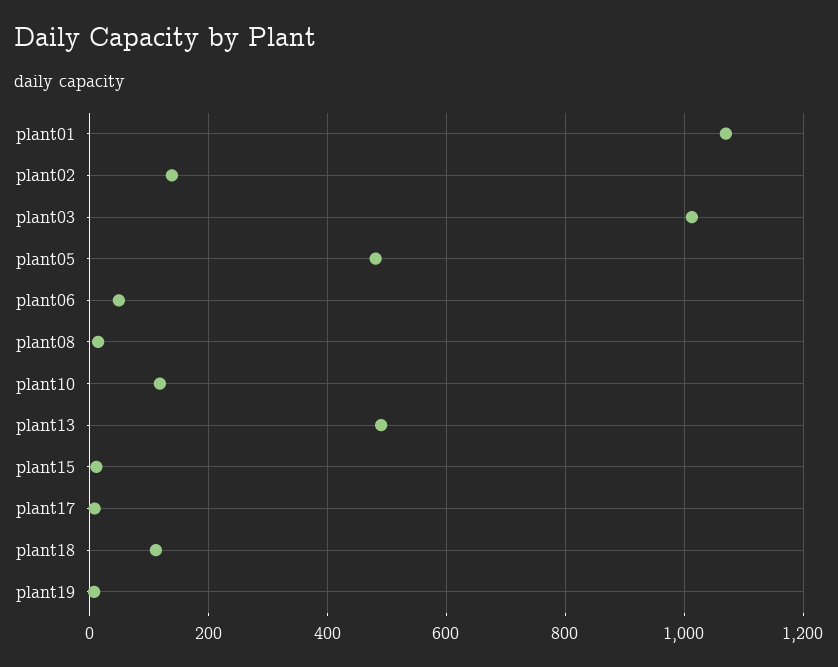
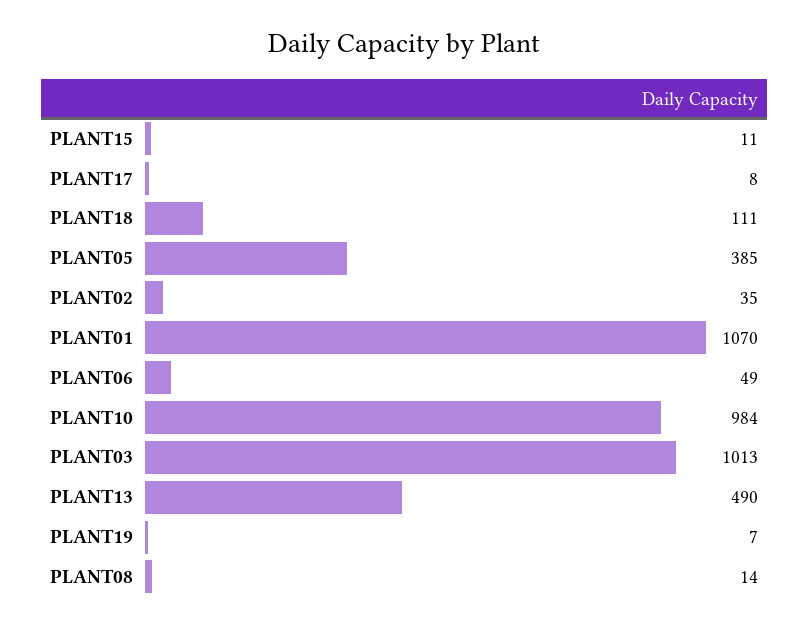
plant02: 140 -> 35
plant05: 480 -> 385
plant10: 120 -> 984

